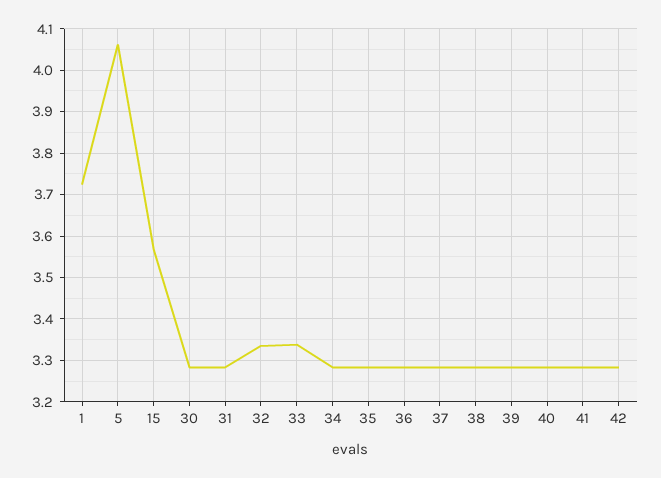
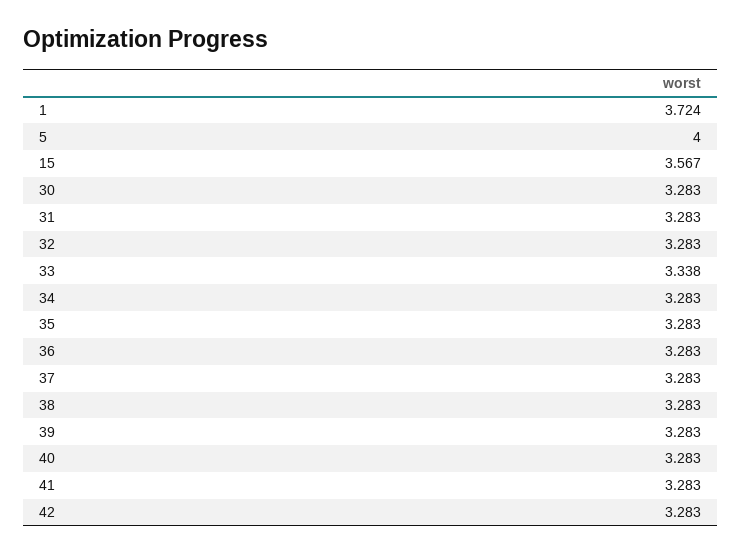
5: 4.06 -> 4
32: 3.34 -> 3.283

